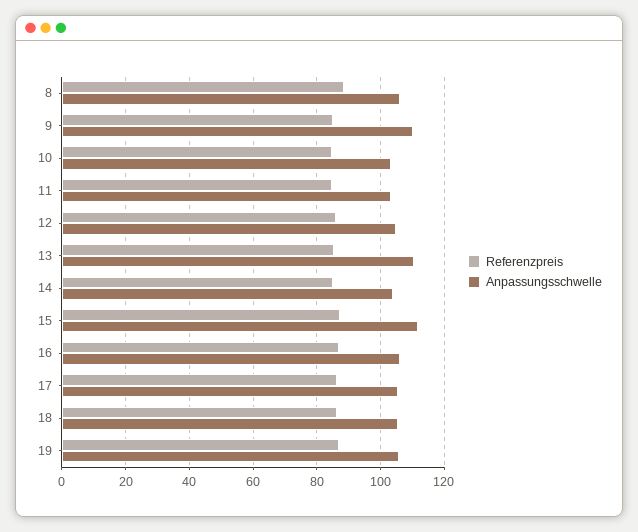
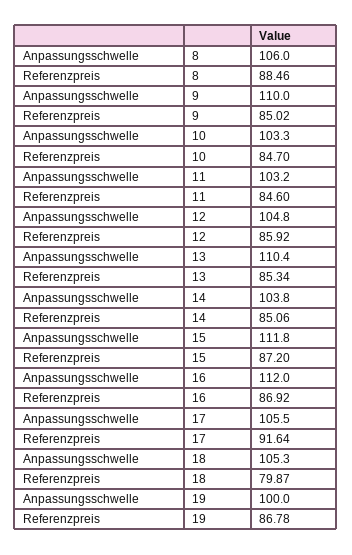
Anpassungsschwelle, 16: 106 -> 112
Referenzpreis, 17: 86 -> 91.64
Referenzpreis, 18: 86 -> 79.87
Anpassungsschwelle, 19: 106 -> 100

